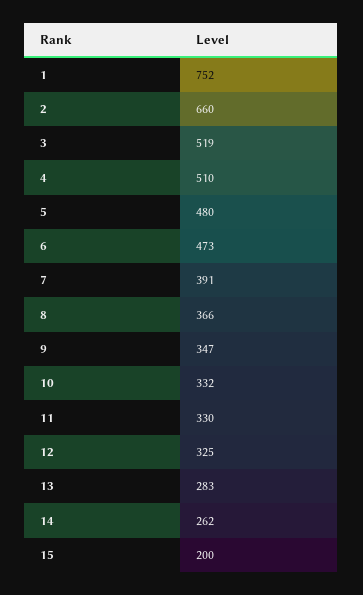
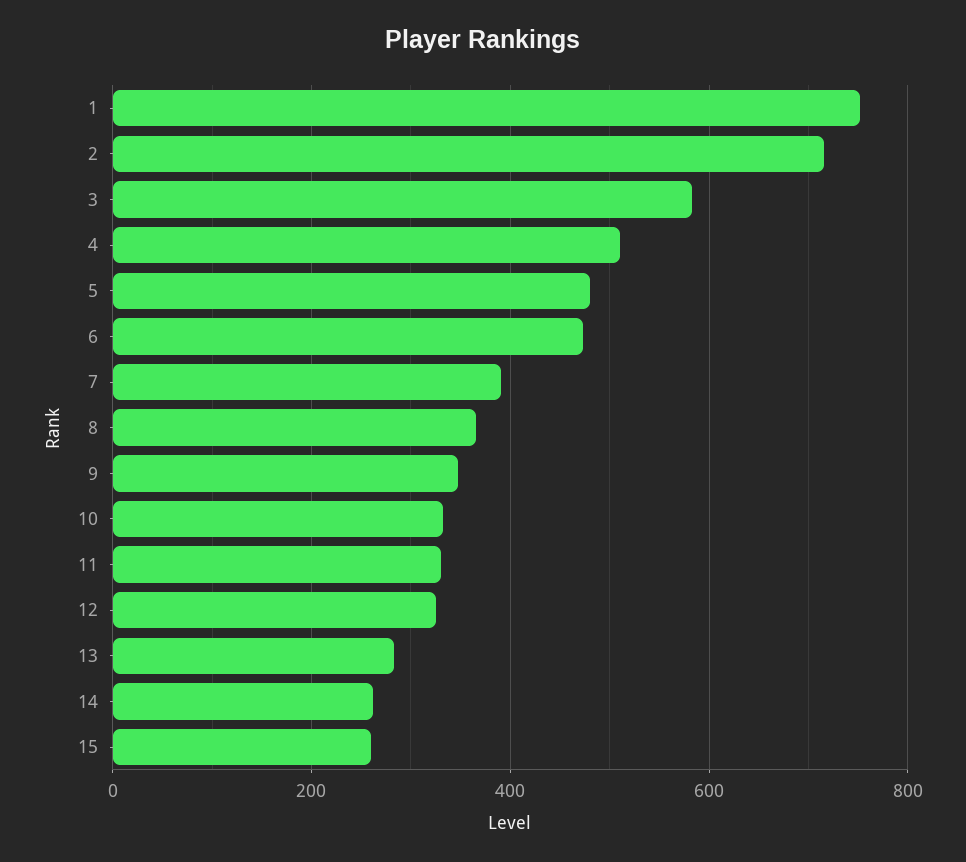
2: 660 -> 720
3: 519 -> 580
15: 200 -> 260

